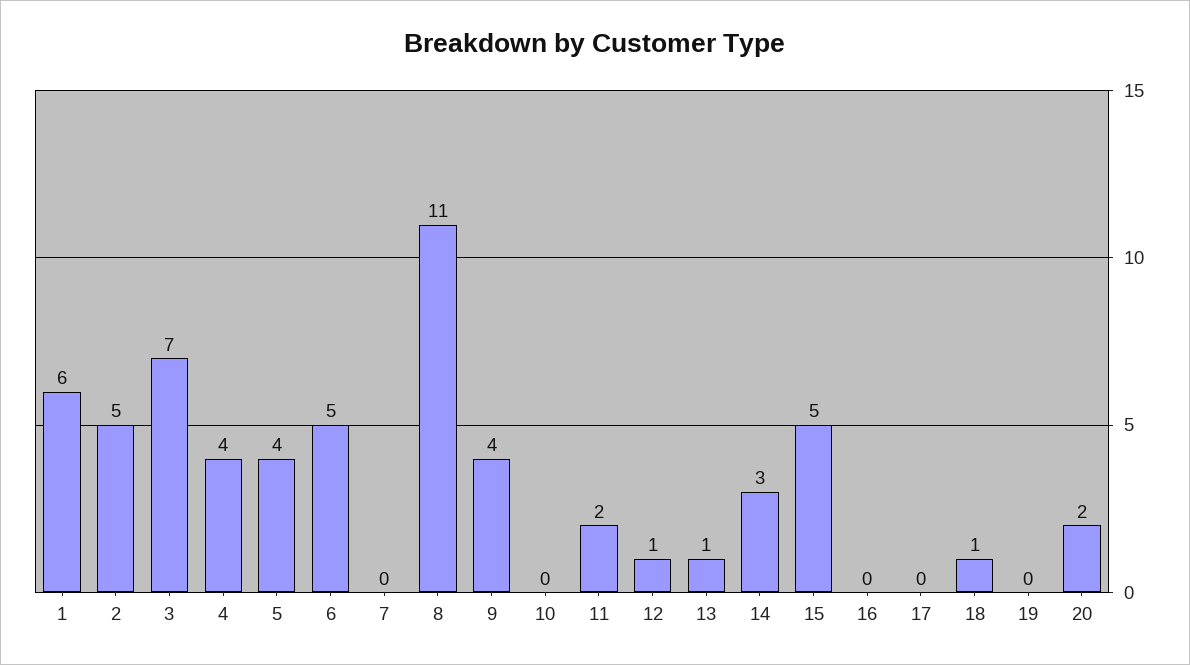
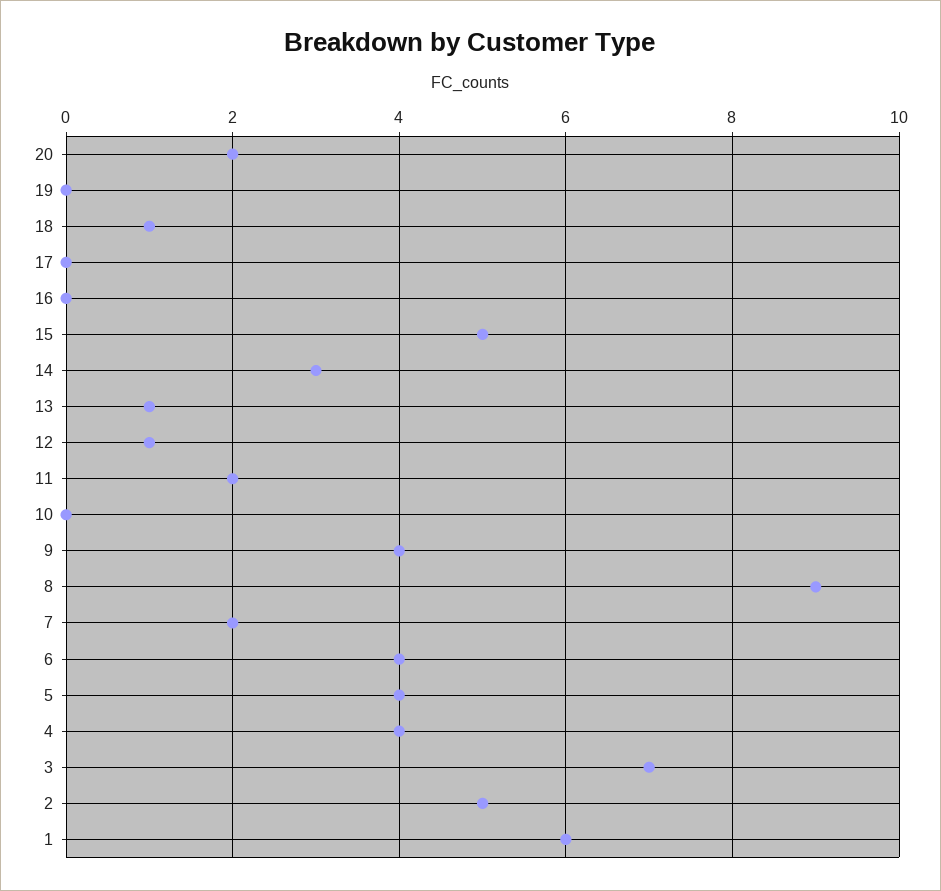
6: 5 -> 4
7: 0 -> 2
8: 11 -> 9

